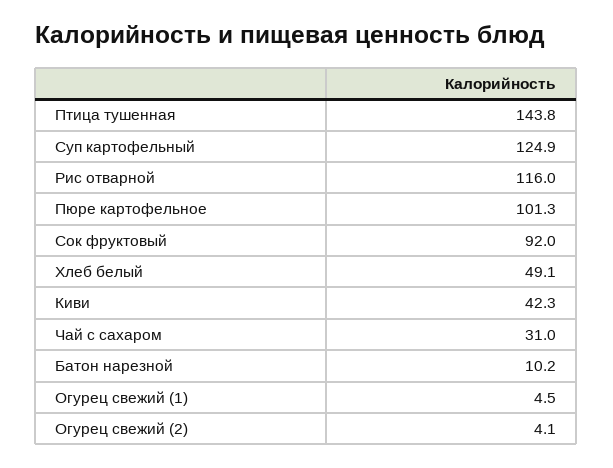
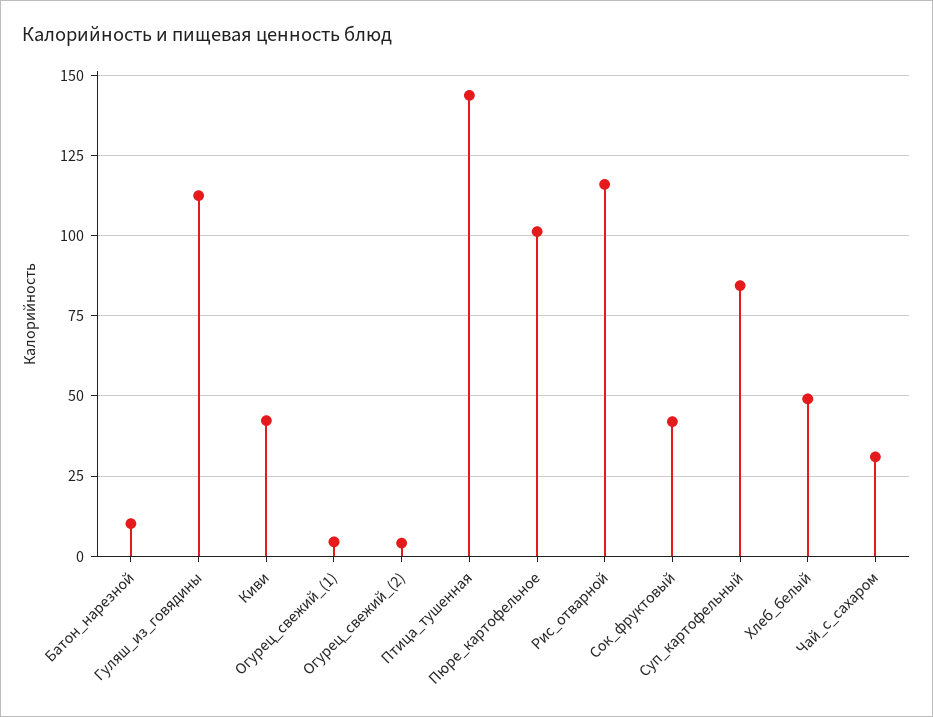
Суп картофельный: 124.9 -> 85
Сок фруктовый: 92 -> 42.5
Гуляш_из_говядины: none -> 112.5

